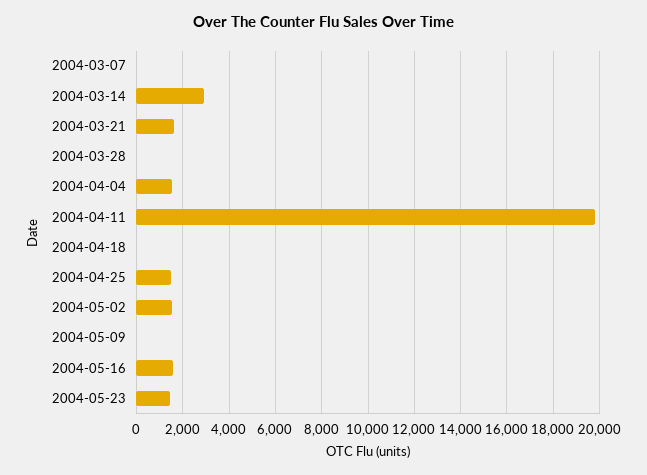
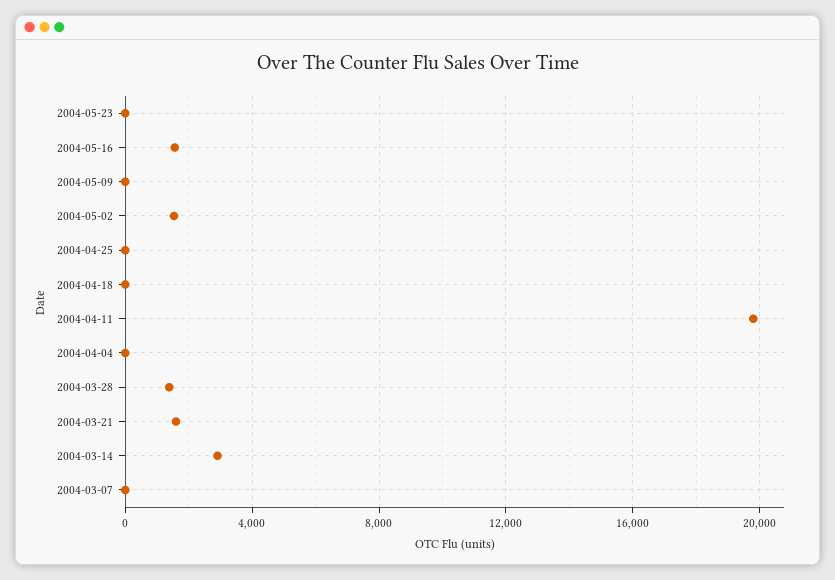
2004-03-28: 0 -> 1500
2004-04-04: 1500 -> 0
2004-04-25: 1500 -> 0
2004-05-23: 1500 -> 0

